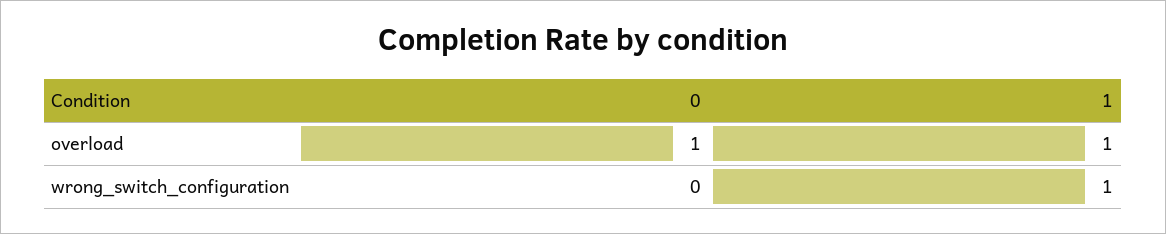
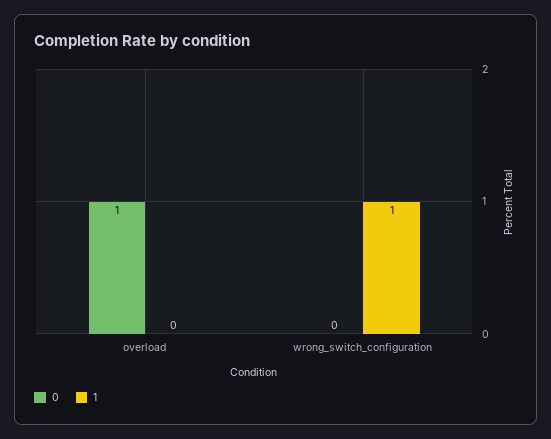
1, overload: 1 -> 0

